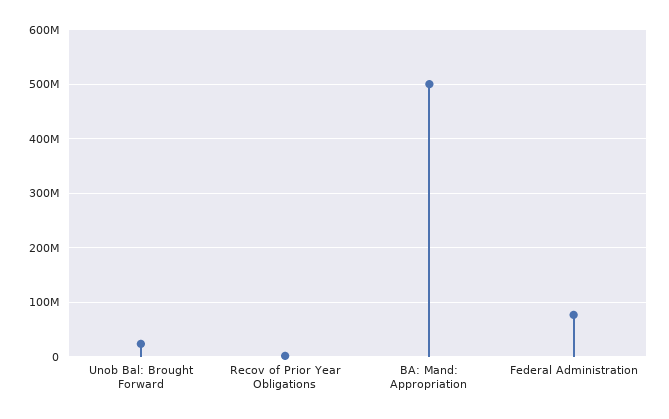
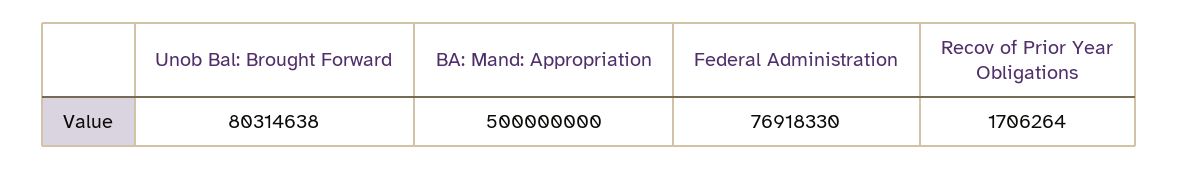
Unob Bal: Brought Forward: 20000000 -> 80314638

